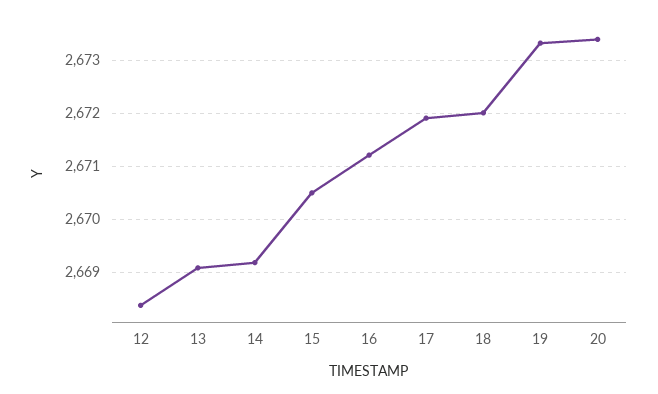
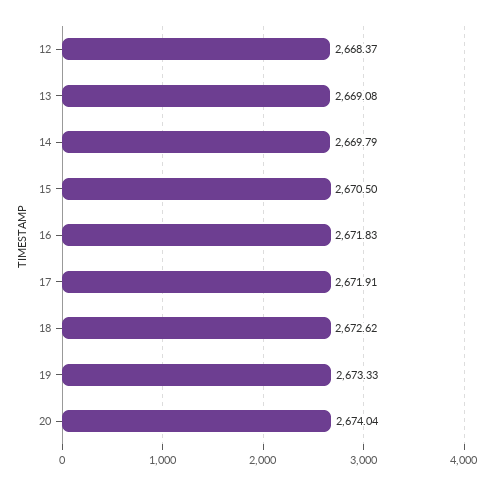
14: 2669.2 -> 2669.79
16: 2671.2 -> 2671.83
18: 2672 -> 2672.62
20: 2673.4 -> 2674.04

